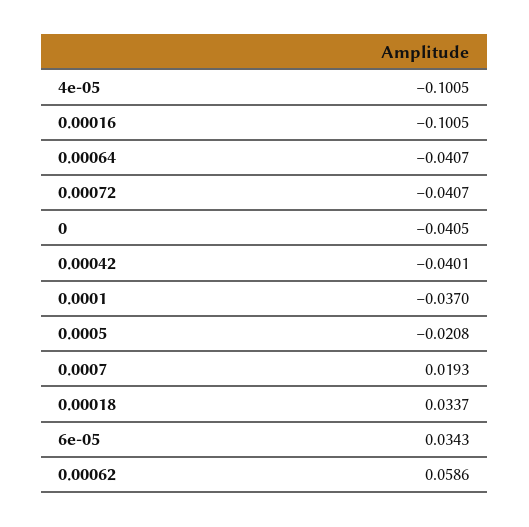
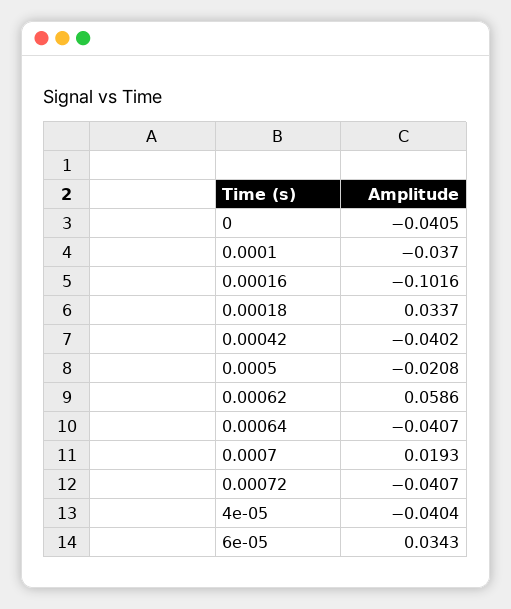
4e-05: -0.1005 -> -0.0404
0.00016: -0.1005 -> -0.1016
0.00042: -0.0401 -> -0.0402

